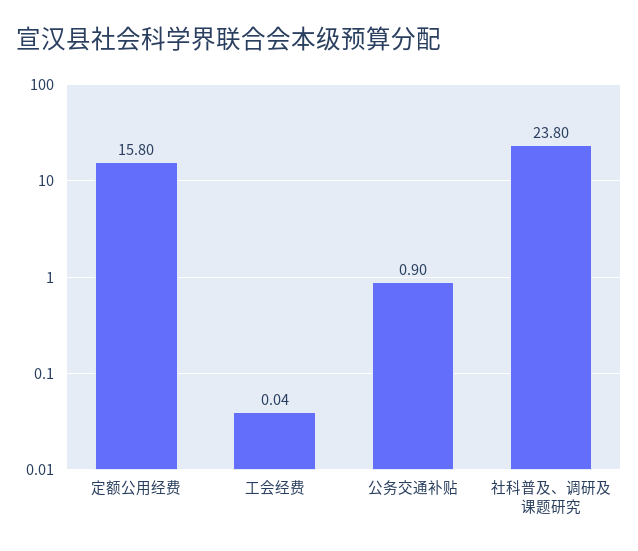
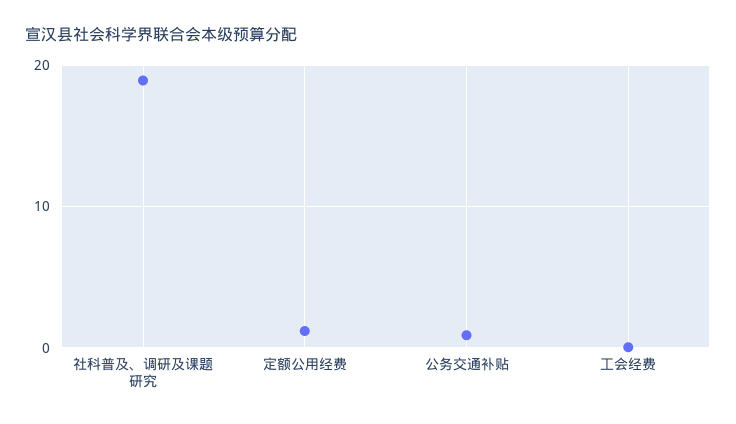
定额公用经费: 15.8 -> 1
社科普及、调研及课题研究: 23.8 -> 19

